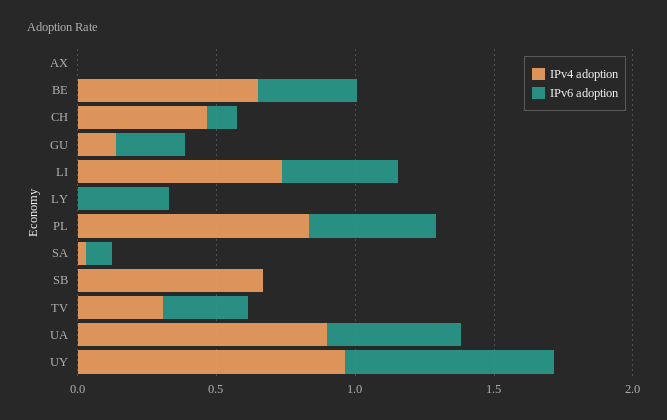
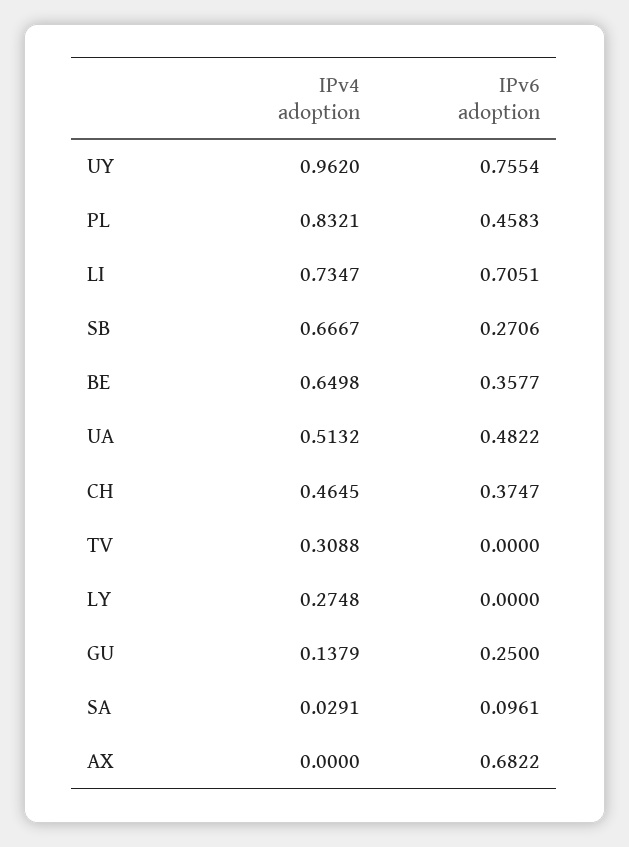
IPv6 adoption, AX: 0 -> 0.6822
IPv6 adoption, CH: 0.1 -> 0.3747
IPv6 adoption, LI: 0.4 -> 0.7051
IPv4 adoption, LY: 0 -> 0.2748
IPv6 adoption, LY: 0.3 -> 0
IPv6 adoption, SB: 0 -> 0.2706
IPv6 adoption, TV: 0.3 -> 0
IPv4 adoption, UA: 0.9 -> 0.5132

